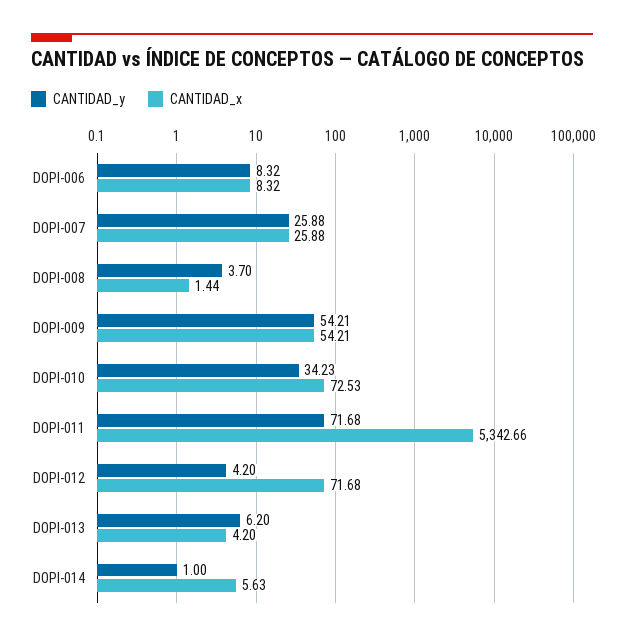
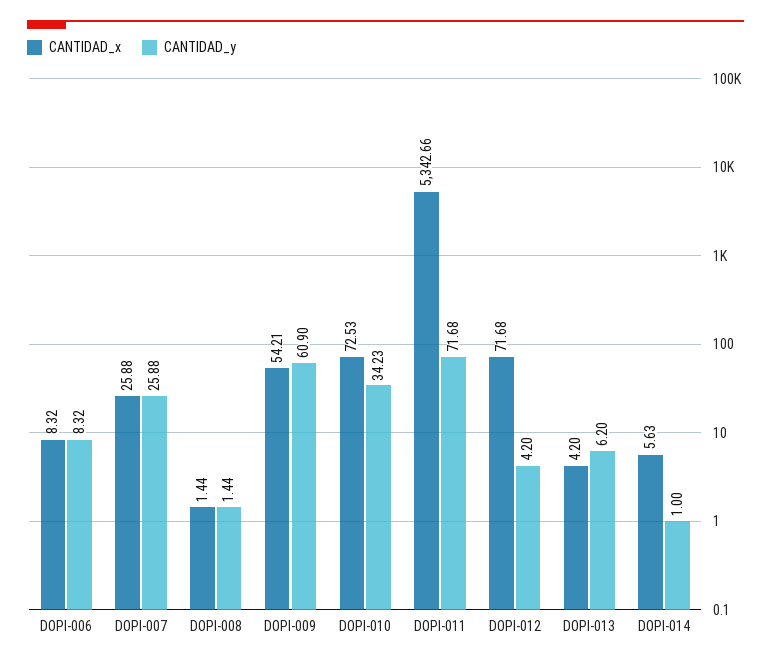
CANTIDAD_y, DOPI-008: 3.7 -> 1.44
CANTIDAD_y, DOPI-009: 54.21 -> 60.9

